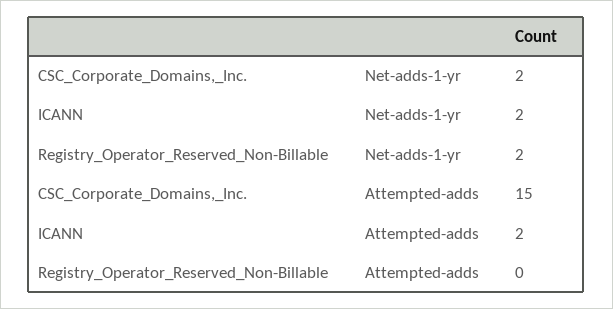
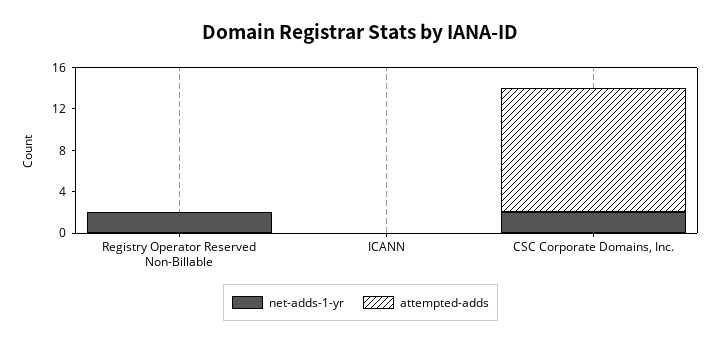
Net-adds-1-yr, ICANN: 2 -> 0
Attempted-adds, CSC_Corporate_Domains,_Inc.: 15 -> 12
Attempted-adds, ICANN: 2 -> 0

